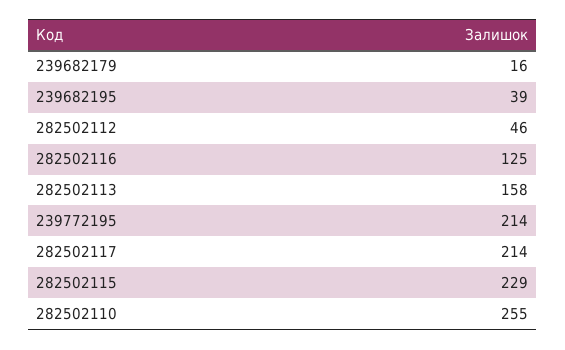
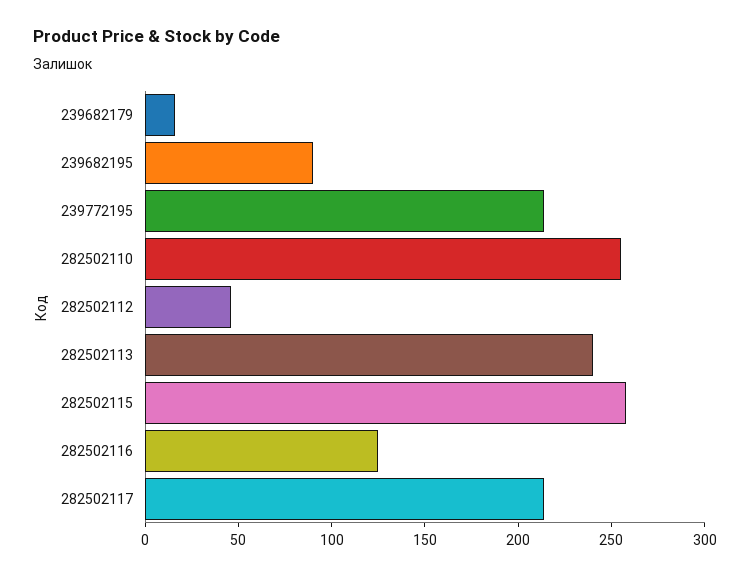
239682195: 39 -> 90
282502113: 158 -> 240
282502115: 229 -> 260

